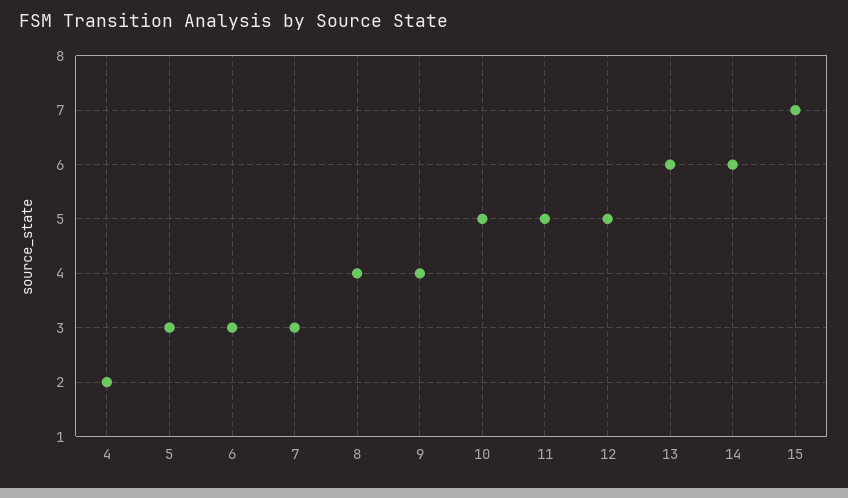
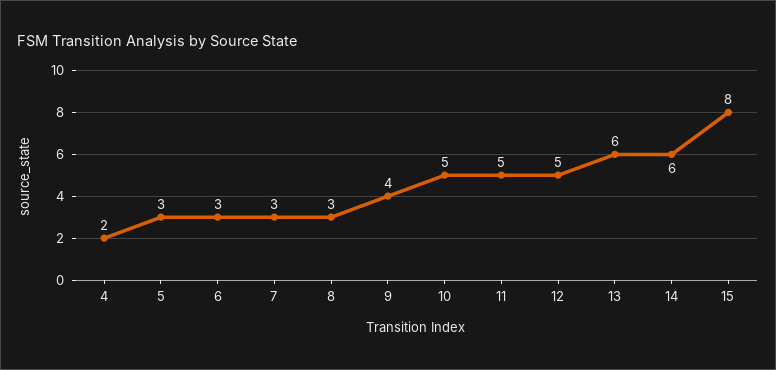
8: 4 -> 3
15: 7 -> 8

